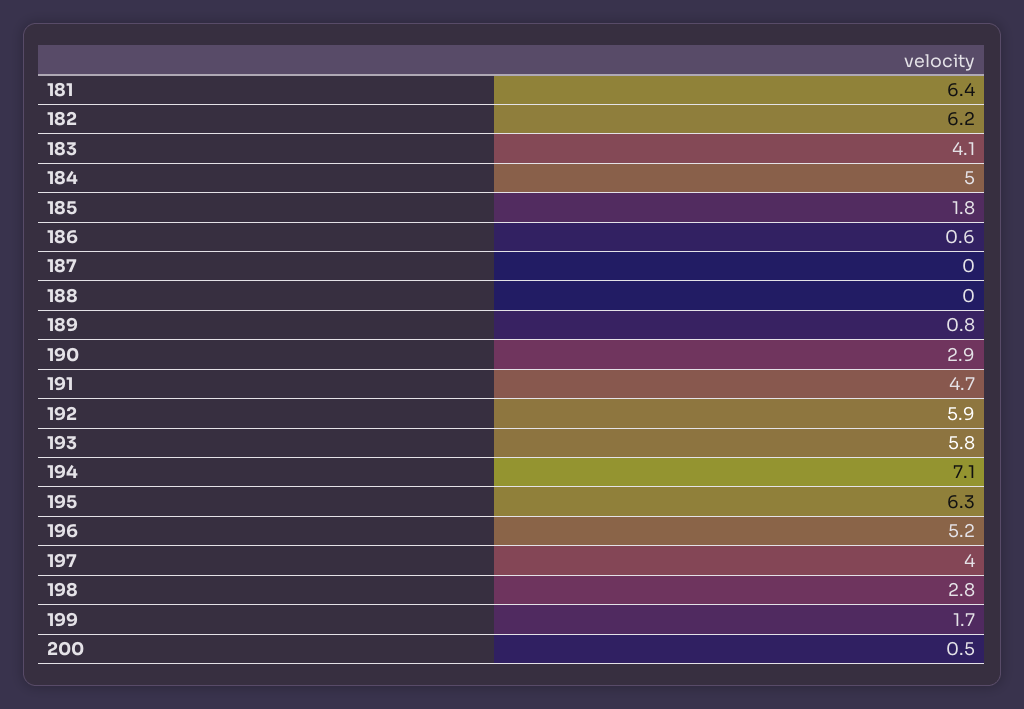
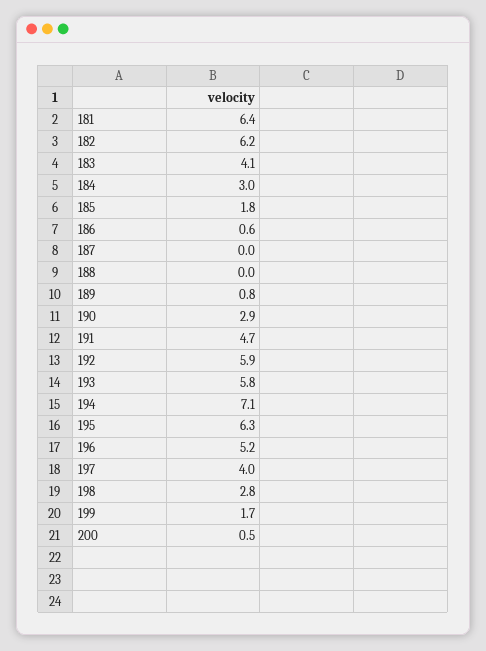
184: 5 -> 3

